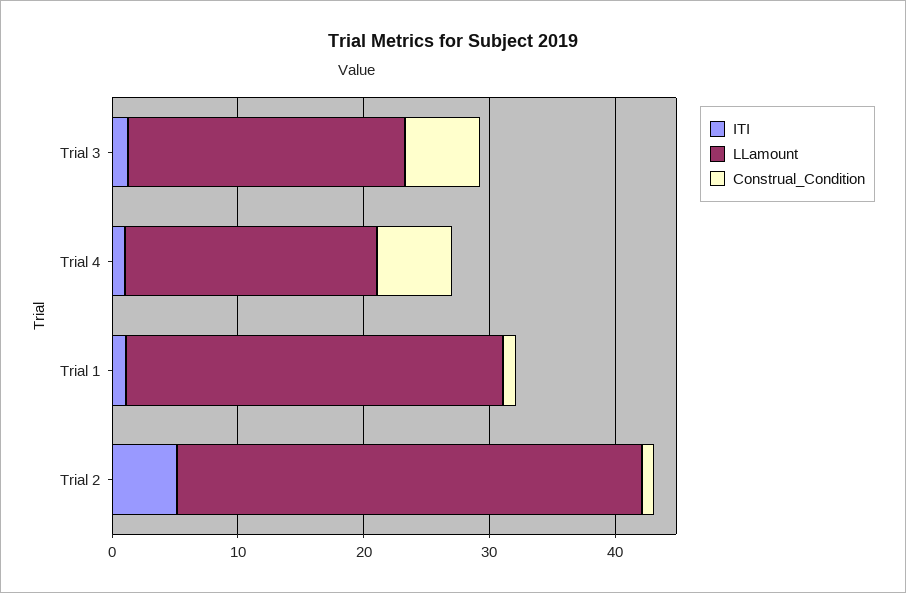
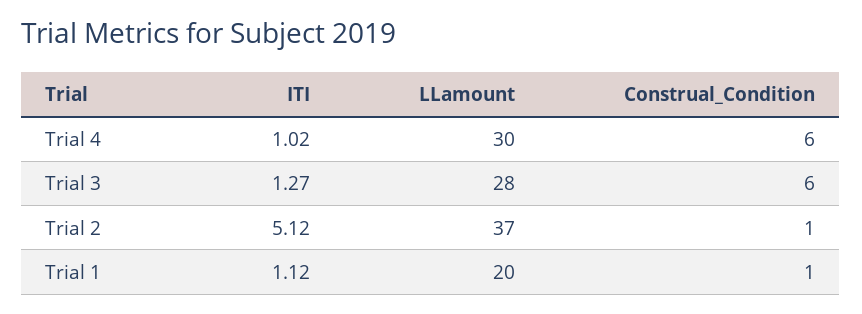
LLamount, Trial 3: 22 -> 28
LLamount, Trial 4: 20 -> 30
LLamount, Trial 1: 30 -> 20

